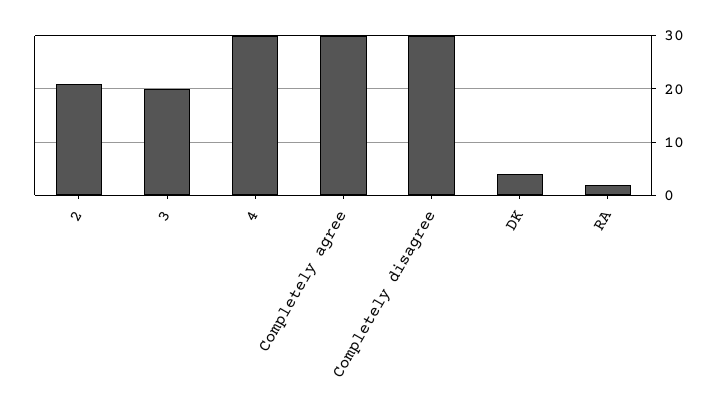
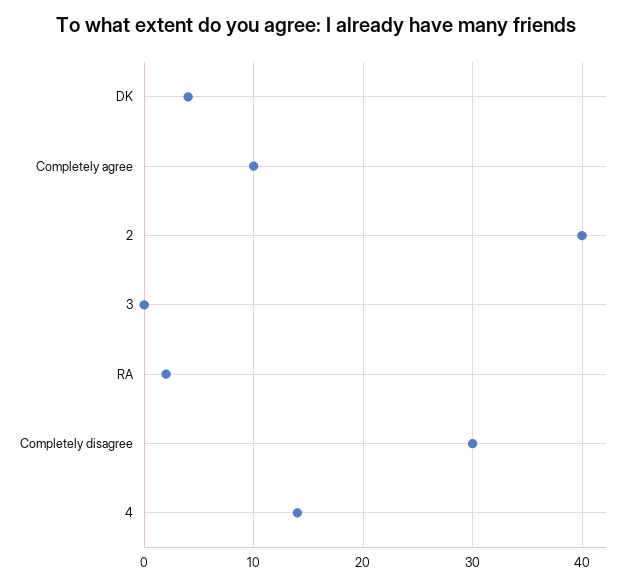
2: 20 -> 40
3: 20 -> 0
4: 30 -> 14
Completely agree: 30 -> 10

